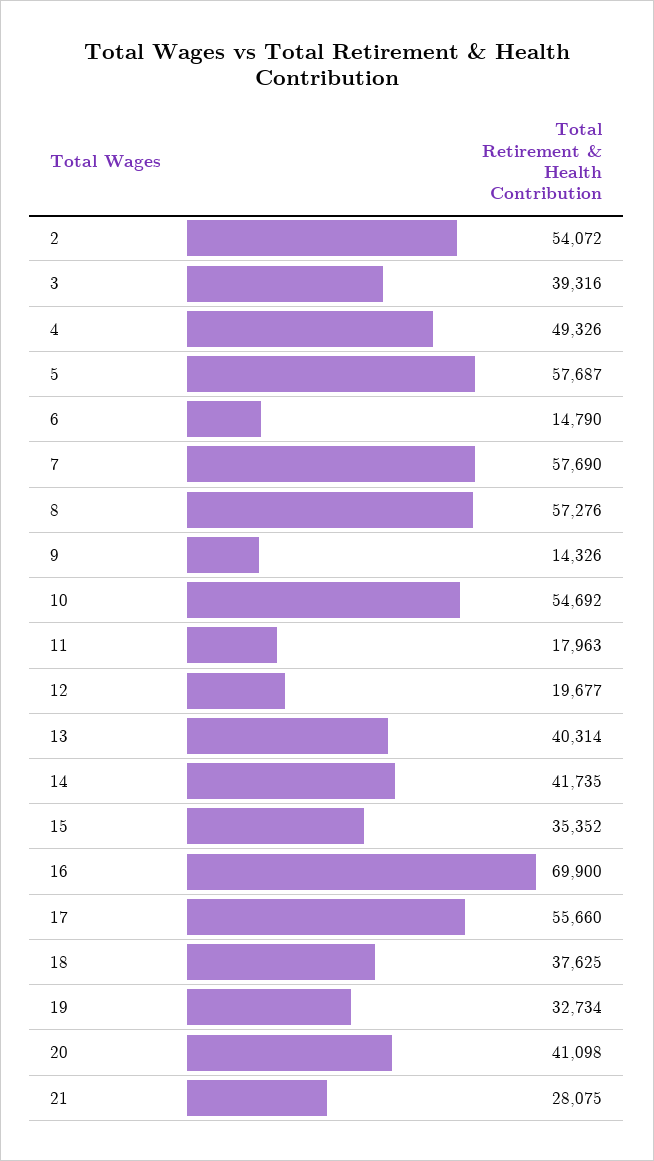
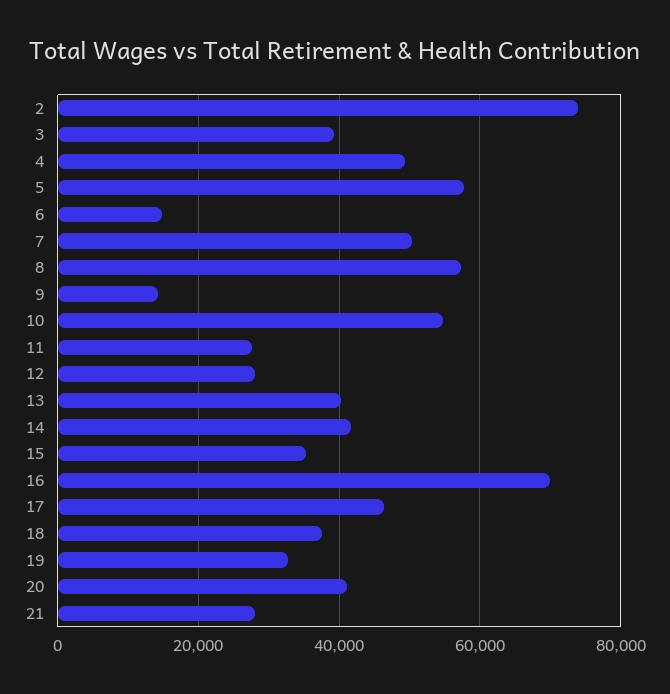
2: 54072 -> 74000
7: 57690 -> 50000
11: 17963 -> 28000
12: 19677 -> 28000
17: 55660 -> 46000

